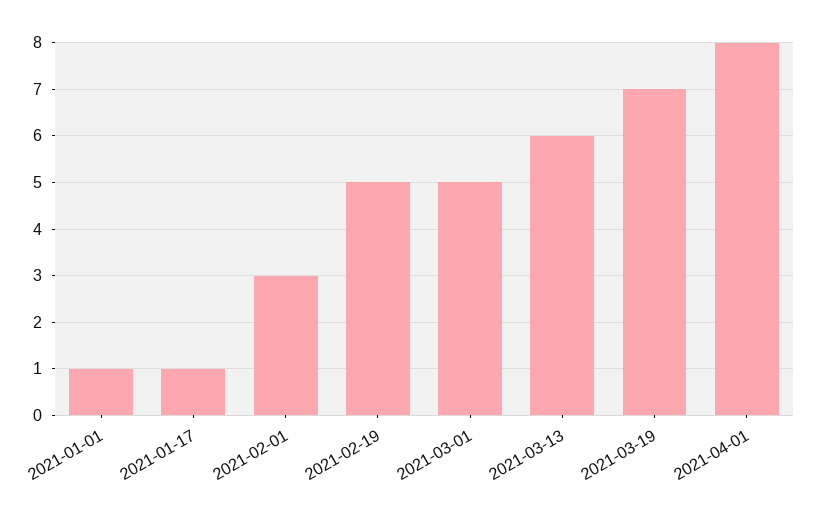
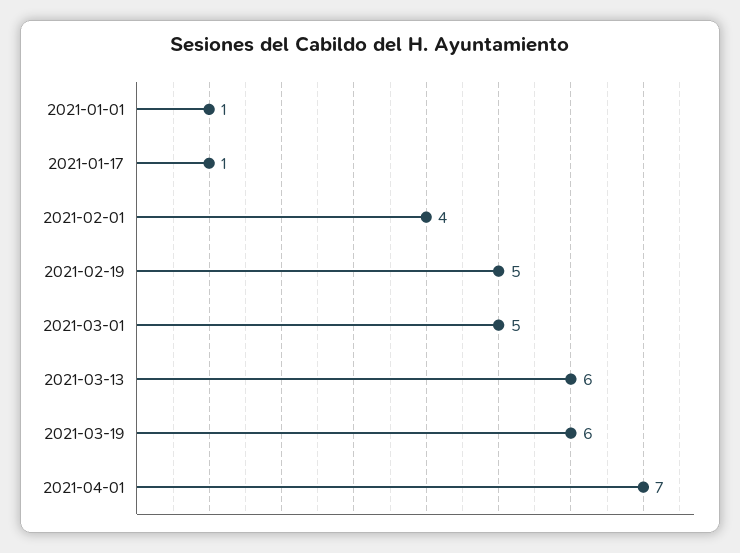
2021-02-01: 3 -> 4
2021-03-19: 7 -> 6
2021-04-01: 8 -> 7

